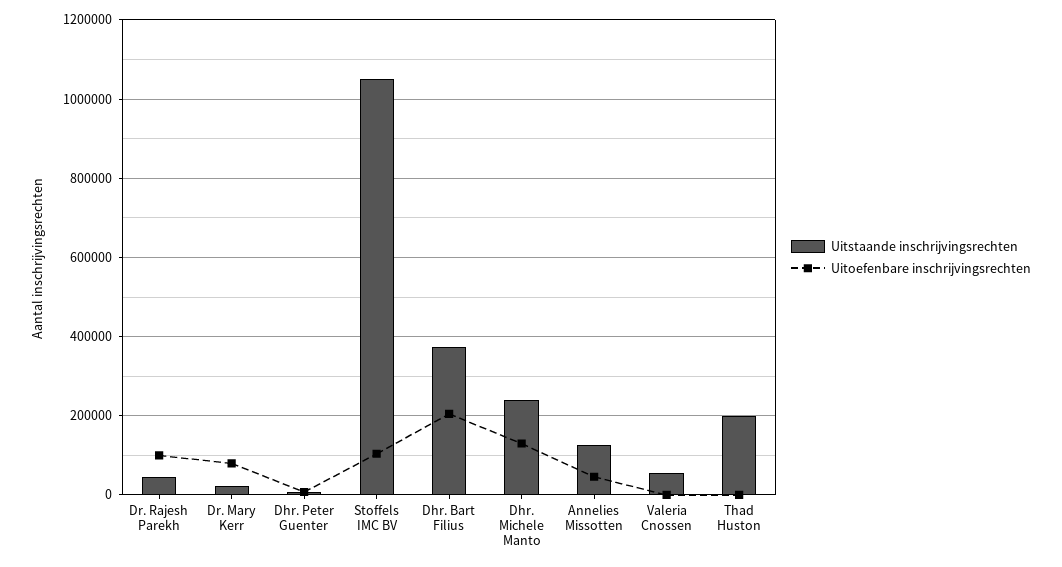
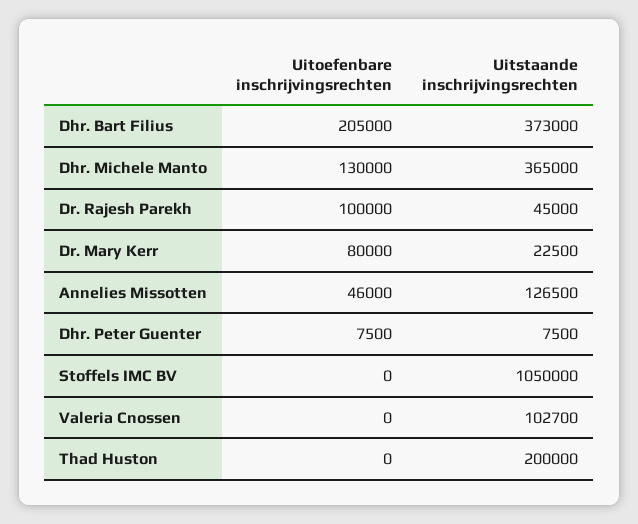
Uitoefenbare inschrijvingsrechten, Stoffels IMC BV: 100000 -> 0
Uitstaande inschrijvingsrechten, Dhr. Michele Manto: 240000 -> 365000
Uitstaande inschrijvingsrechten, Valeria Cnossen: 60000 -> 102700

